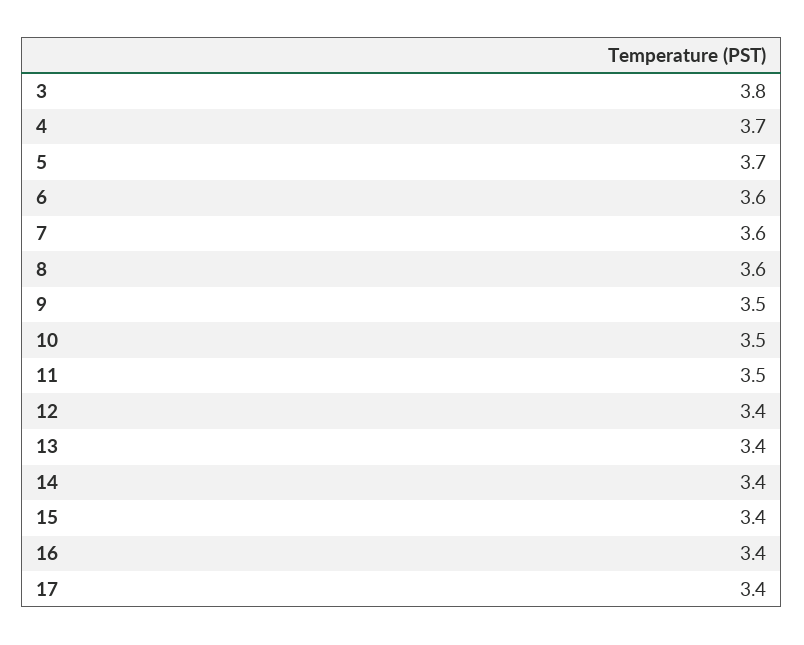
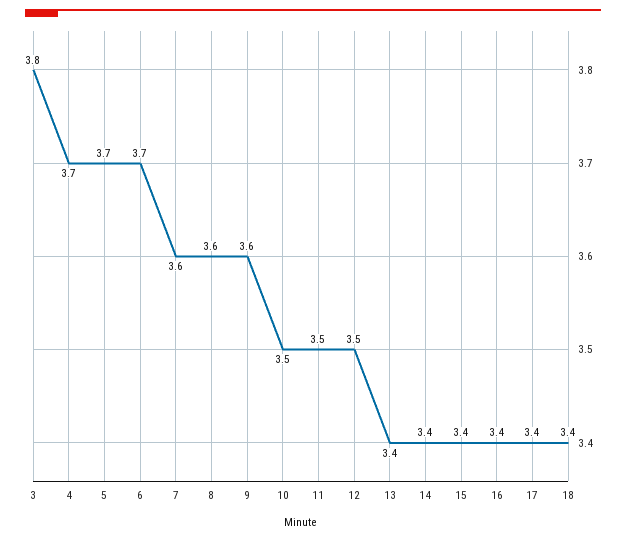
6: 3.6 -> 3.7
9: 3.5 -> 3.6
12: 3.4 -> 3.5
18: none -> 3.4

